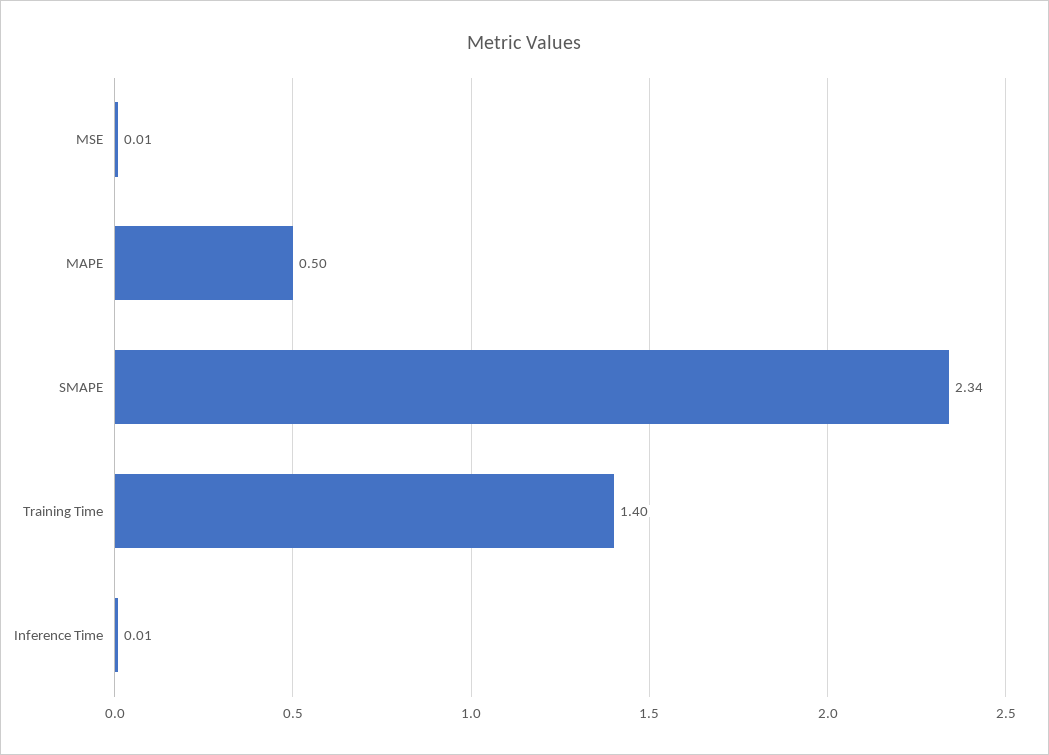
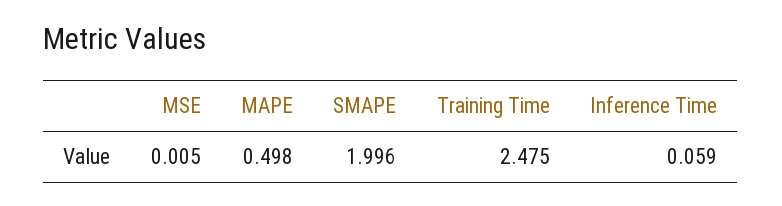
SMAPE: 2.34 -> 1.996
Training Time: 1.4 -> 2.475
Inference Time: 0.01 -> 0.059

